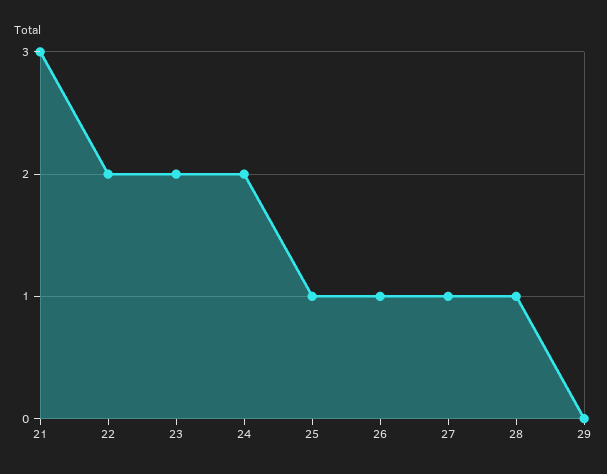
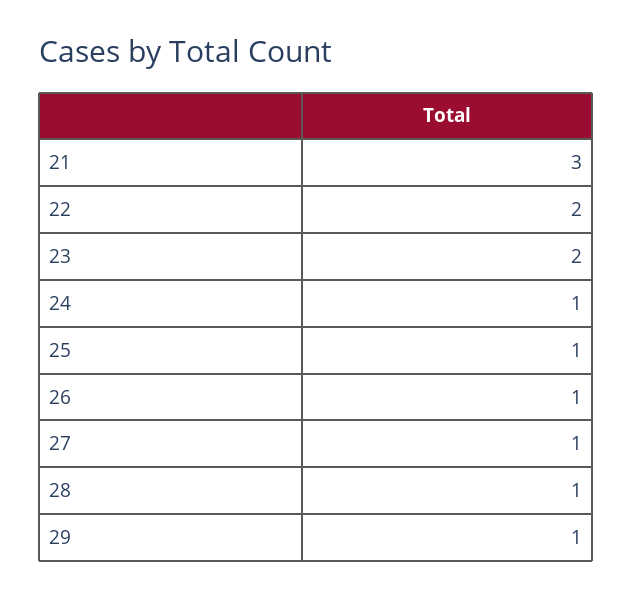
24: 2 -> 1
29: 0 -> 1

